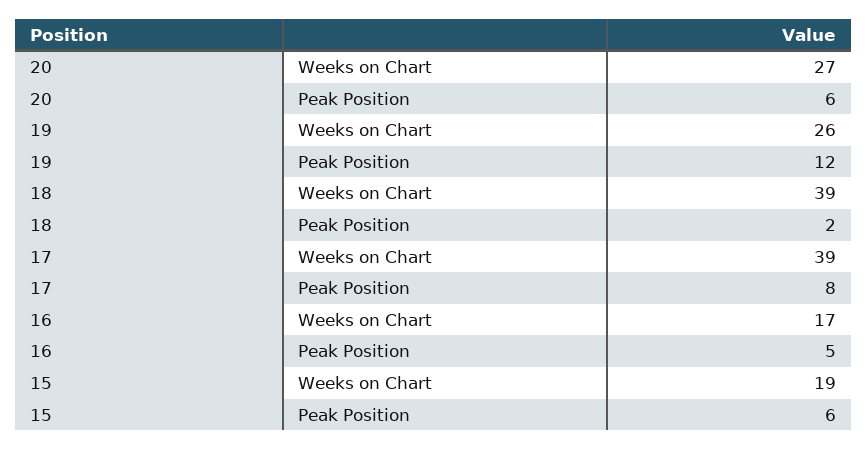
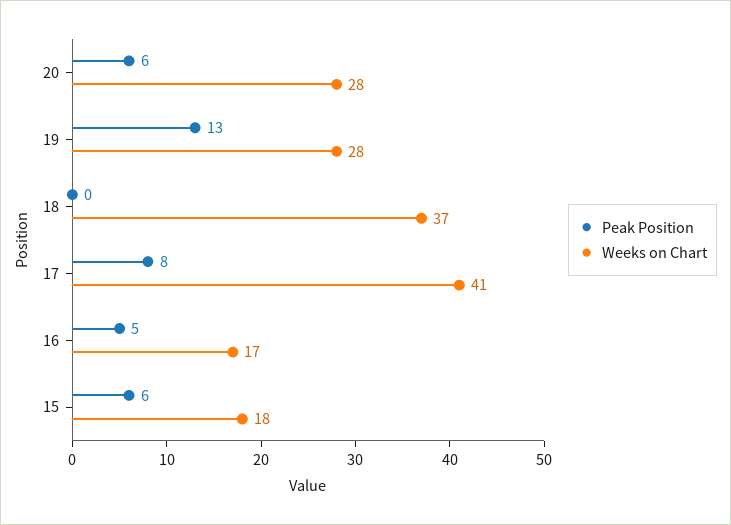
Weeks on Chart, 20: 27 -> 28
Weeks on Chart, 19: 26 -> 28
Peak Position, 19: 12 -> 13
Weeks on Chart, 18: 39 -> 37
Peak Position, 18: 2 -> 0
Weeks on Chart, 17: 39 -> 41
Weeks on Chart, 15: 19 -> 18

